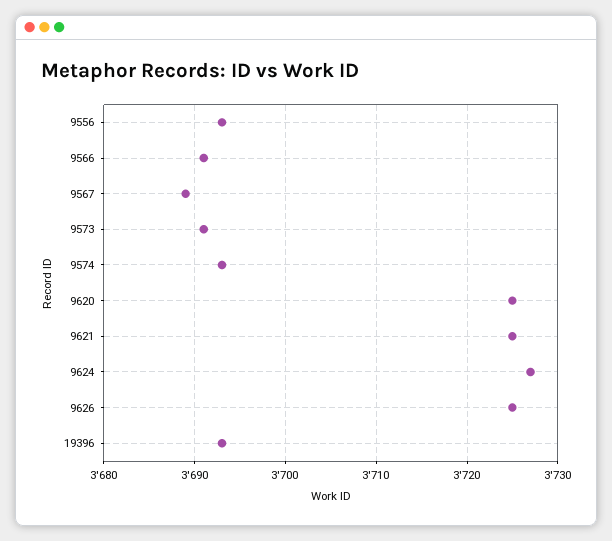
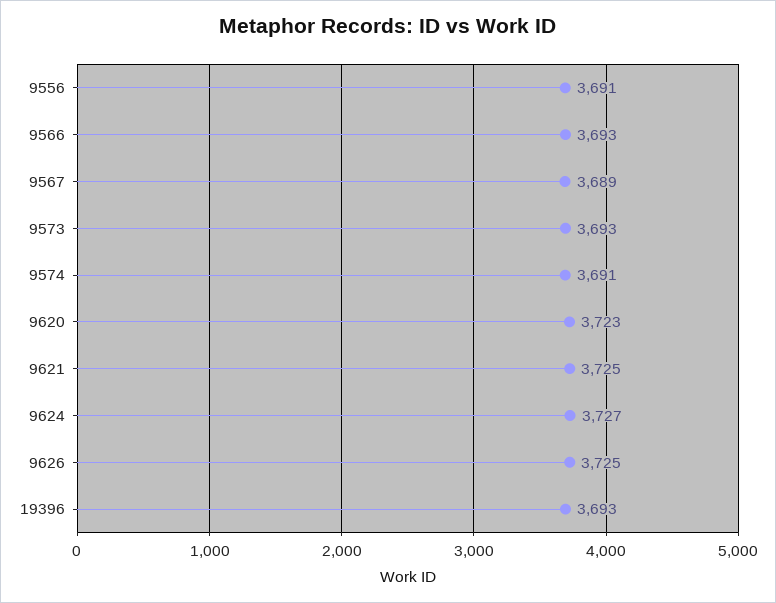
9556: 3693 -> 3691
9566: 3691 -> 3693
9573: 3691 -> 3693
9574: 3693 -> 3691
9620: 3725 -> 3723

